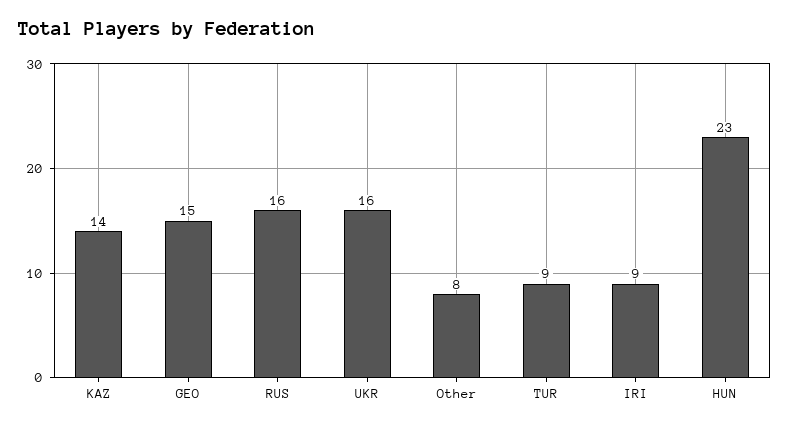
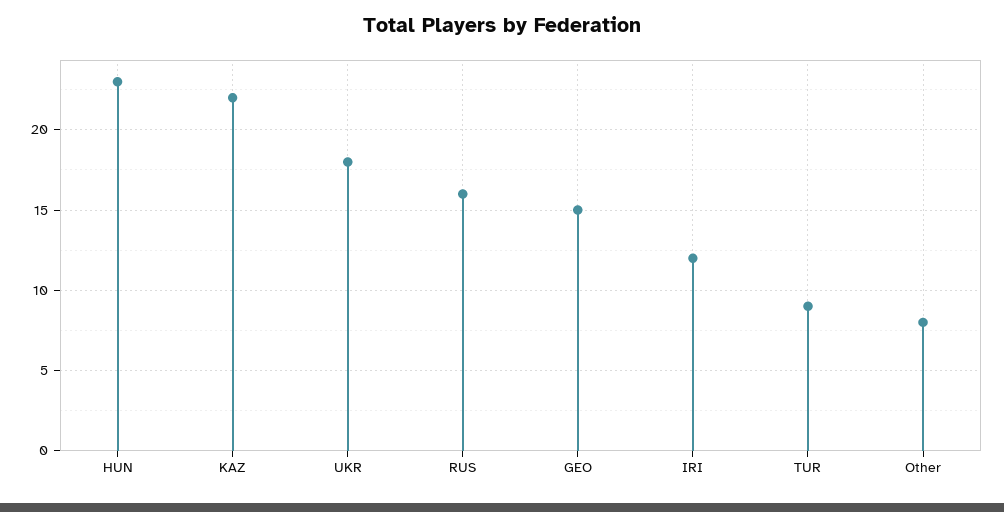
KAZ: 14 -> 22
UKR: 16 -> 18
IRI: 9 -> 12

